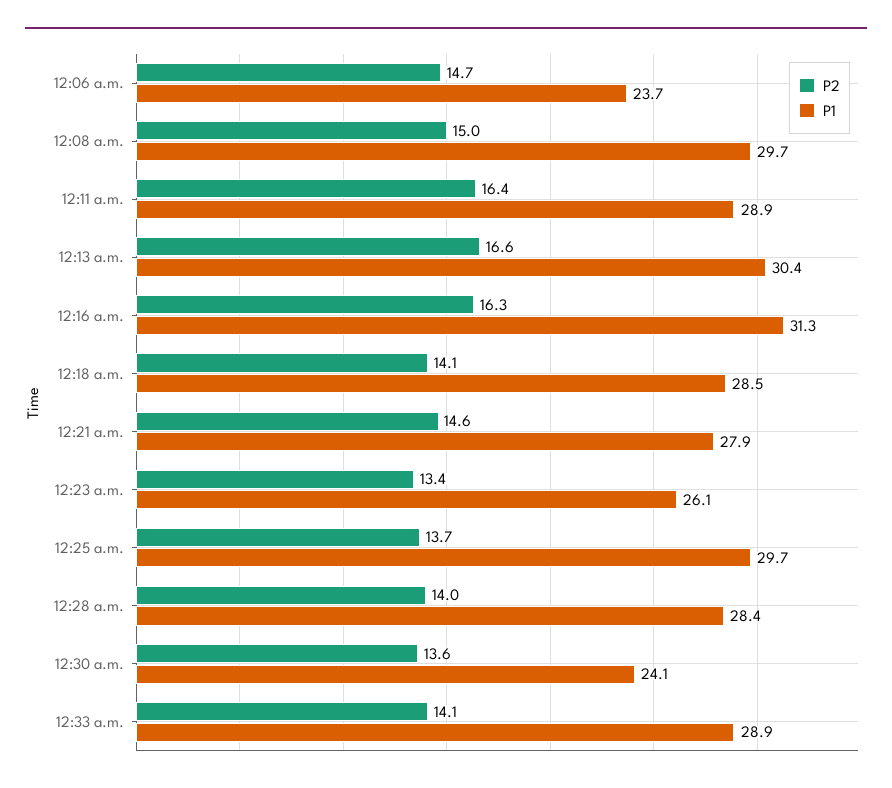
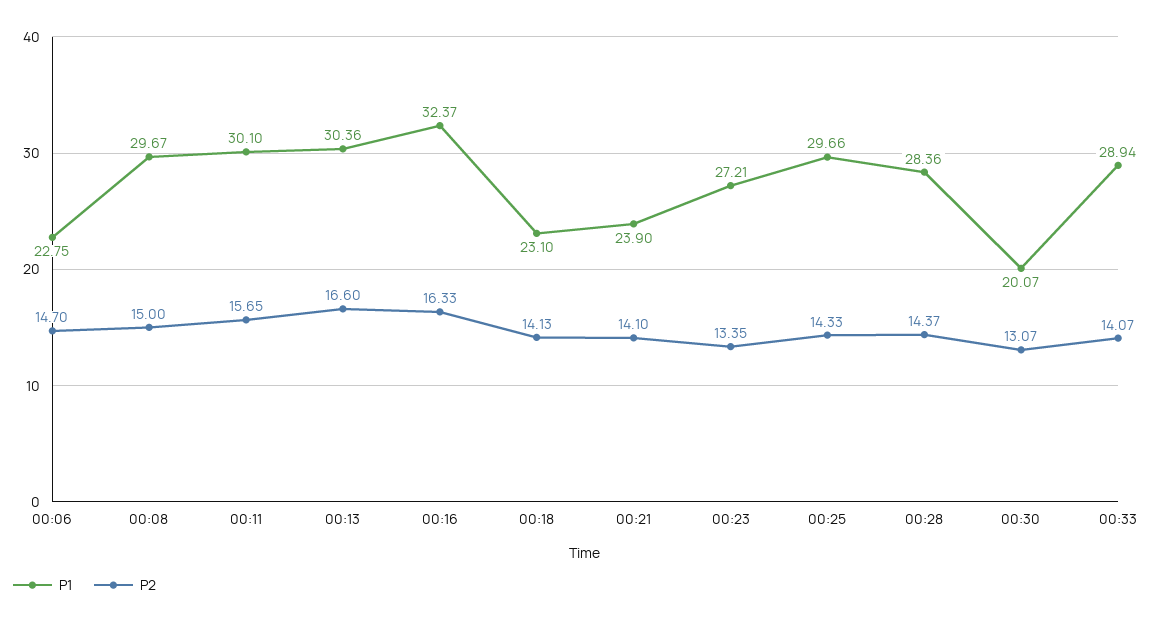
P1, 12:06 a.m.: 23.7 -> 22.75
P2, 12:11 a.m.: 16.4 -> 15.65
P1, 12:11 a.m.: 28.9 -> 30.1
P1, 12:16 a.m.: 31.3 -> 32.37
P1, 12:18 a.m.: 28.5 -> 23.1
P2, 12:21 a.m.: 14.6 -> 14.1
P1, 12:21 a.m.: 27.9 -> 23.9
P1, 12:23 a.m.: 26.1 -> 27.21
P2, 12:25 a.m.: 13.7 -> 14.33
P2, 12:28 a.m.: 14 -> 14.37
P2, 12:30 a.m.: 13.6 -> 13.07
P1, 12:30 a.m.: 24.1 -> 20.07

